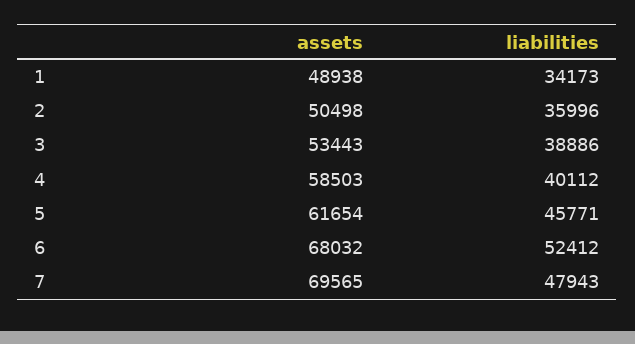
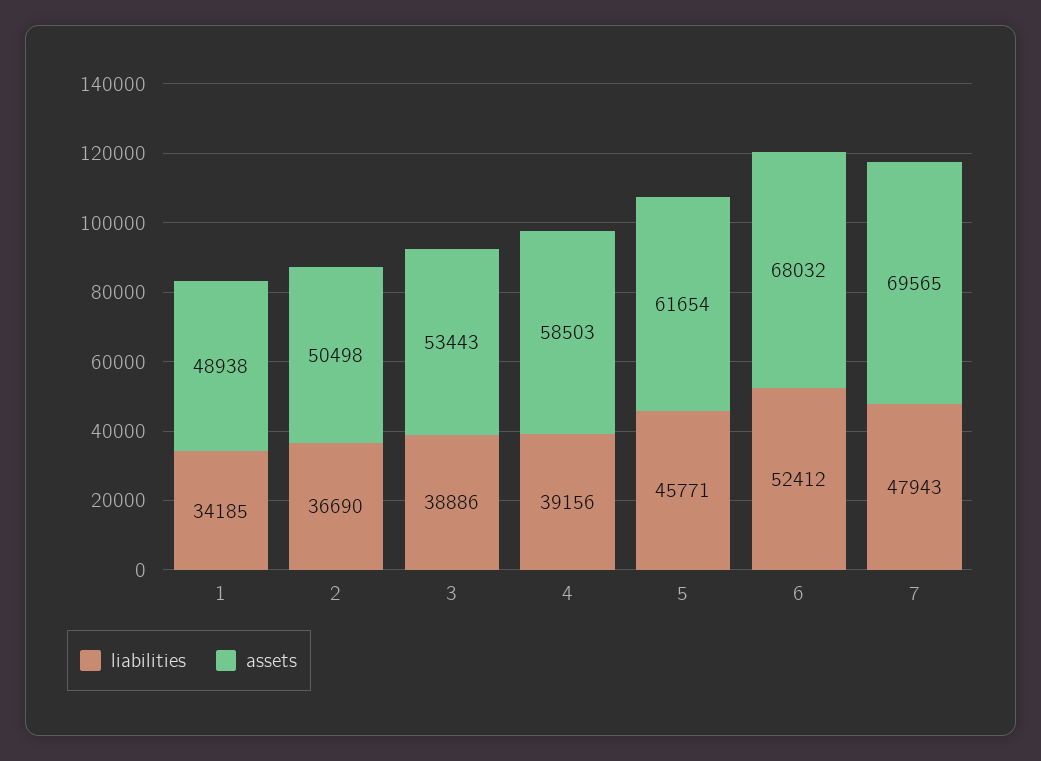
liabilities, 1: 34173 -> 34185
liabilities, 2: 35996 -> 36690
liabilities, 4: 40112 -> 39156

